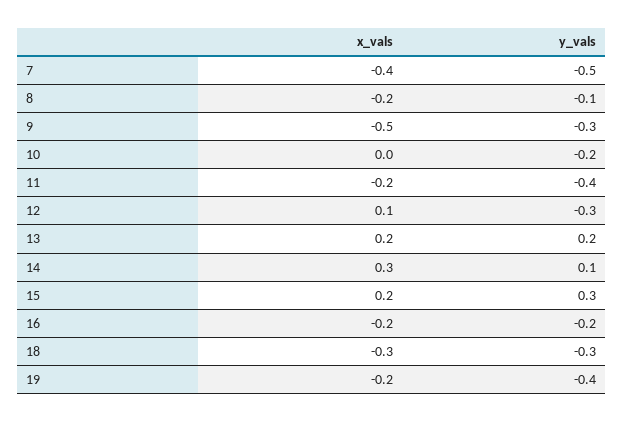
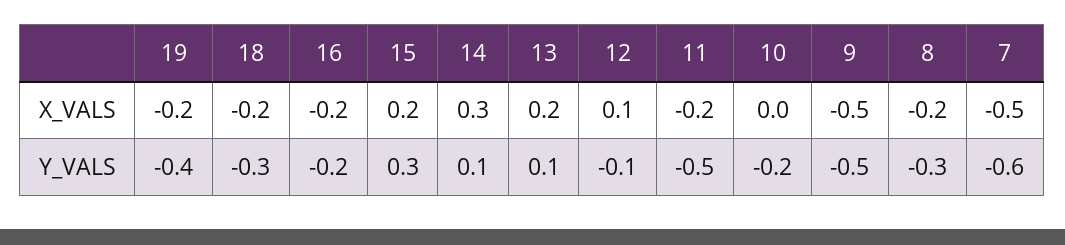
x_vals, 7: -0.4 -> -0.5
y_vals, 7: -0.5 -> -0.6
y_vals, 8: -0.1 -> -0.3
y_vals, 9: -0.3 -> -0.5
y_vals, 11: -0.4 -> -0.5
y_vals, 12: -0.3 -> -0.1
y_vals, 13: 0.2 -> 0.1
x_vals, 18: -0.3 -> -0.2

